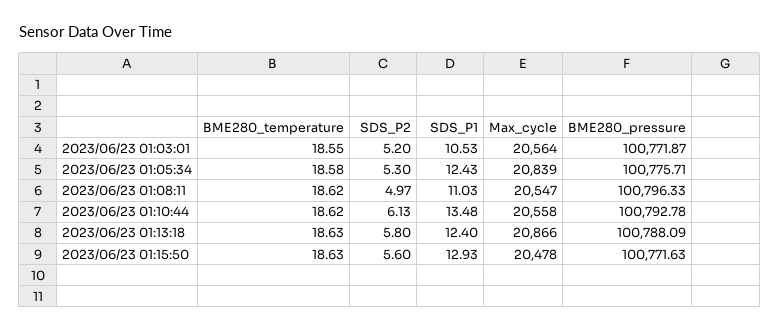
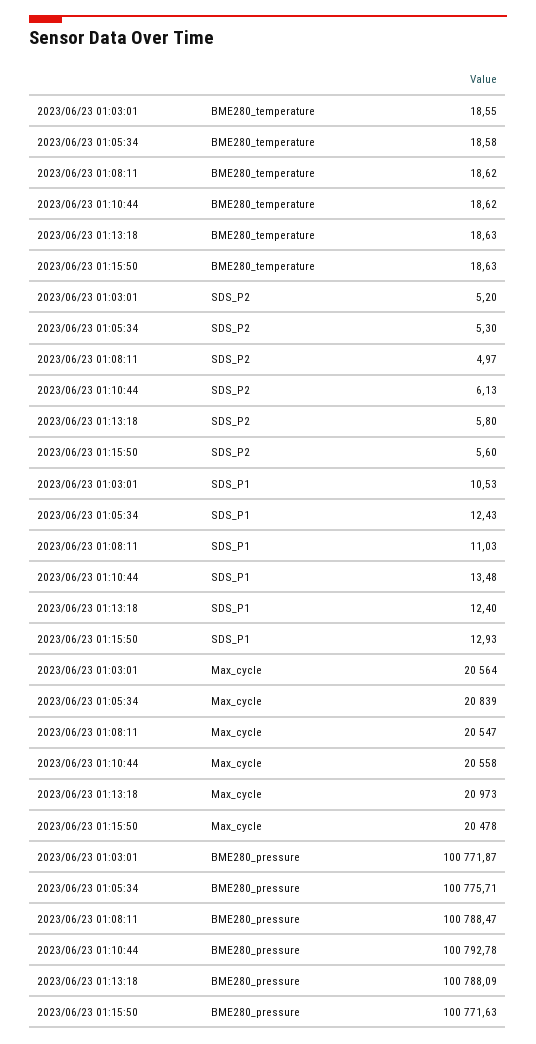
BME280_pressure, 2023/06/23 01:08:11: 100796.33 -> 100788.47
Max_cycle, 2023/06/23 01:13:18: 20866 -> 20973

